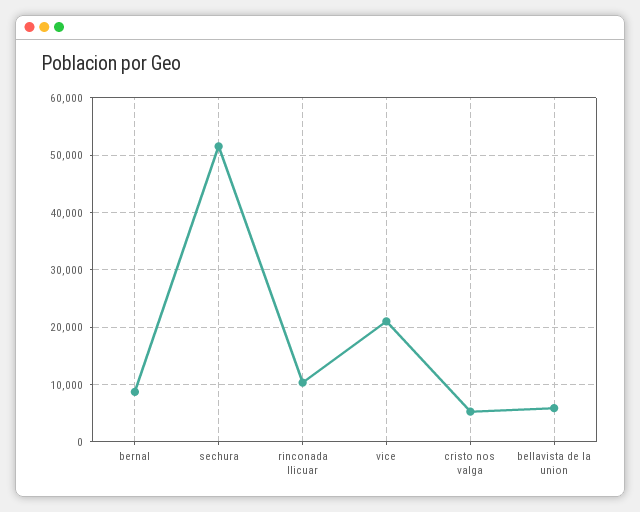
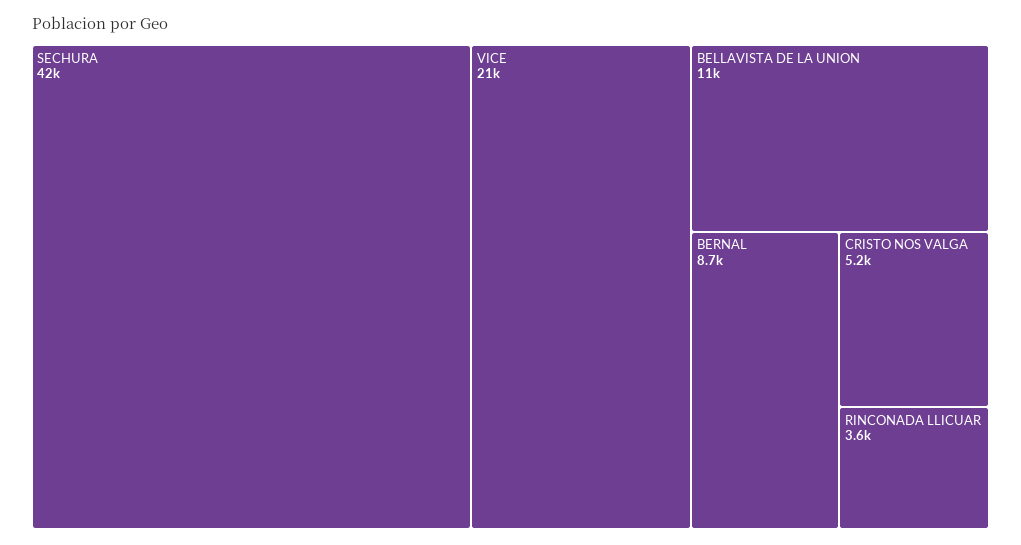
sechura: 52000 -> 42000
rinconada llicuar: 10000 -> 3600
bellavista de la union: 6000 -> 11000

